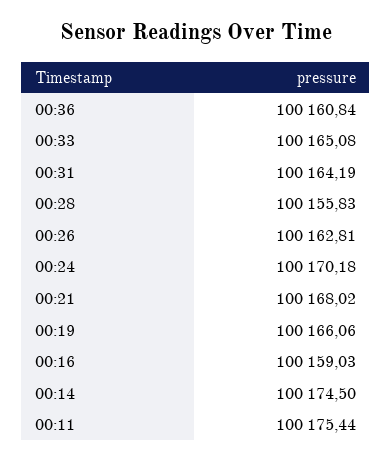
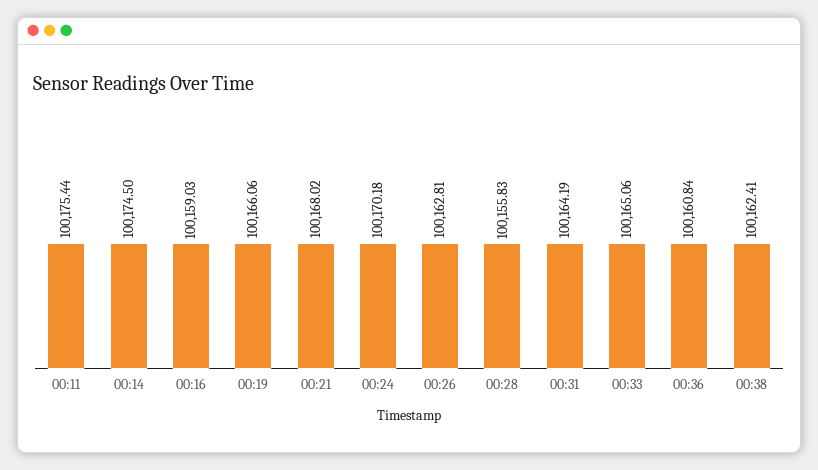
00:33: 100165.08 -> 100165.06
00:38: none -> 100162.41

